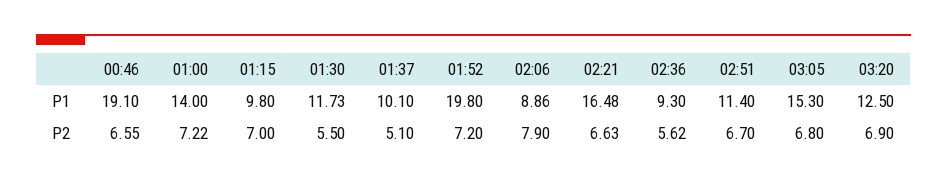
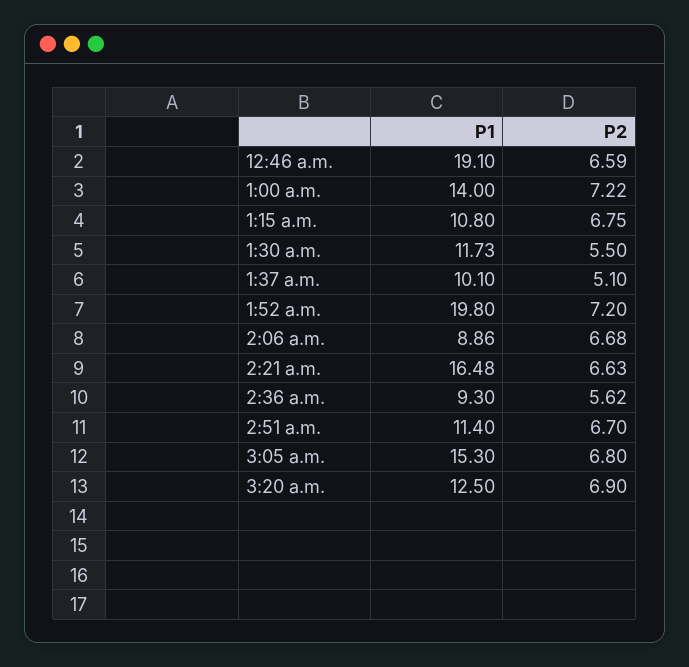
01:15, P1: 9.8 -> 10.8
00:46, P2: 6.55 -> 6.59
01:15, P2: 7 -> 6.75
02:06, P2: 7.9 -> 6.68

